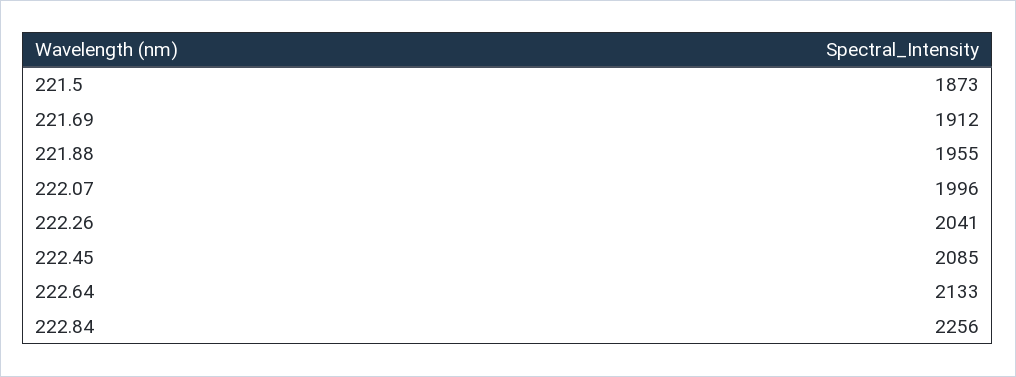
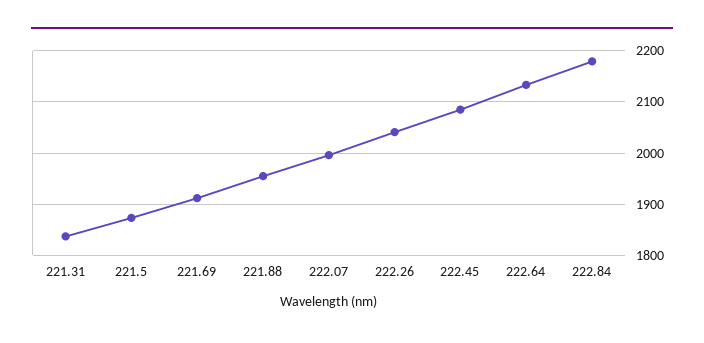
222.84: 2256 -> 2180
221.31: none -> 1840

